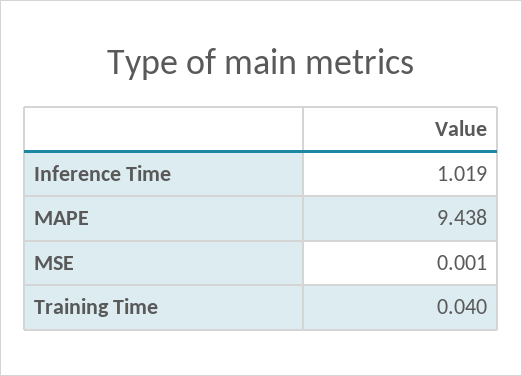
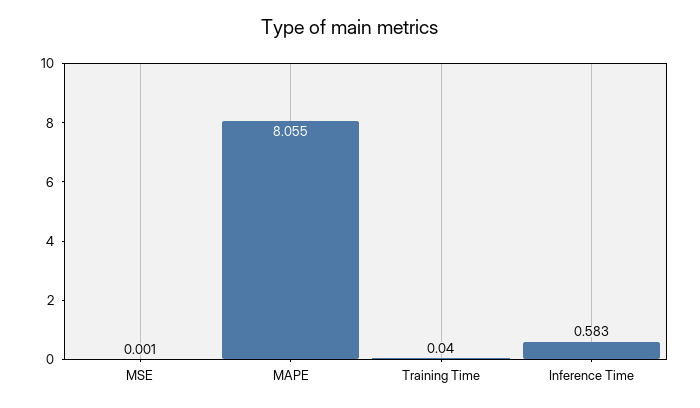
Inference Time: 1.019 -> 0.583
MAPE: 9.438 -> 8.055

